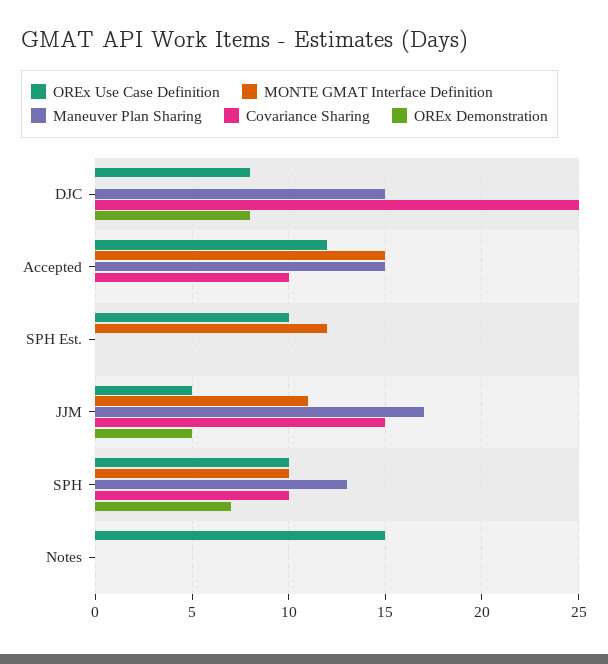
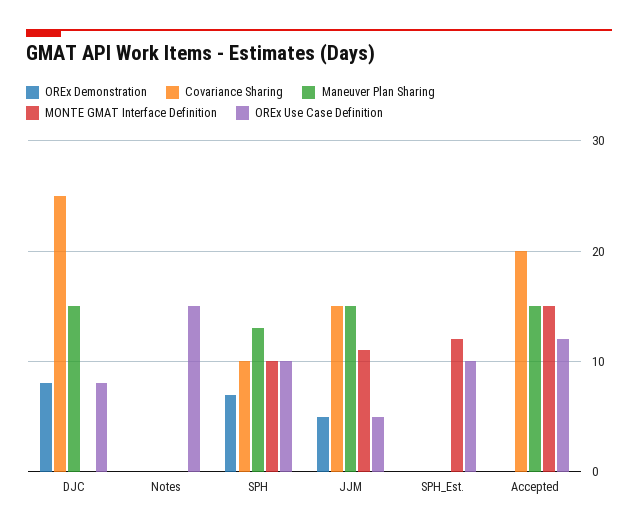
Covariance Sharing, Accepted: 10 -> 20
Maneuver Plan Sharing, JJM: 17 -> 15

